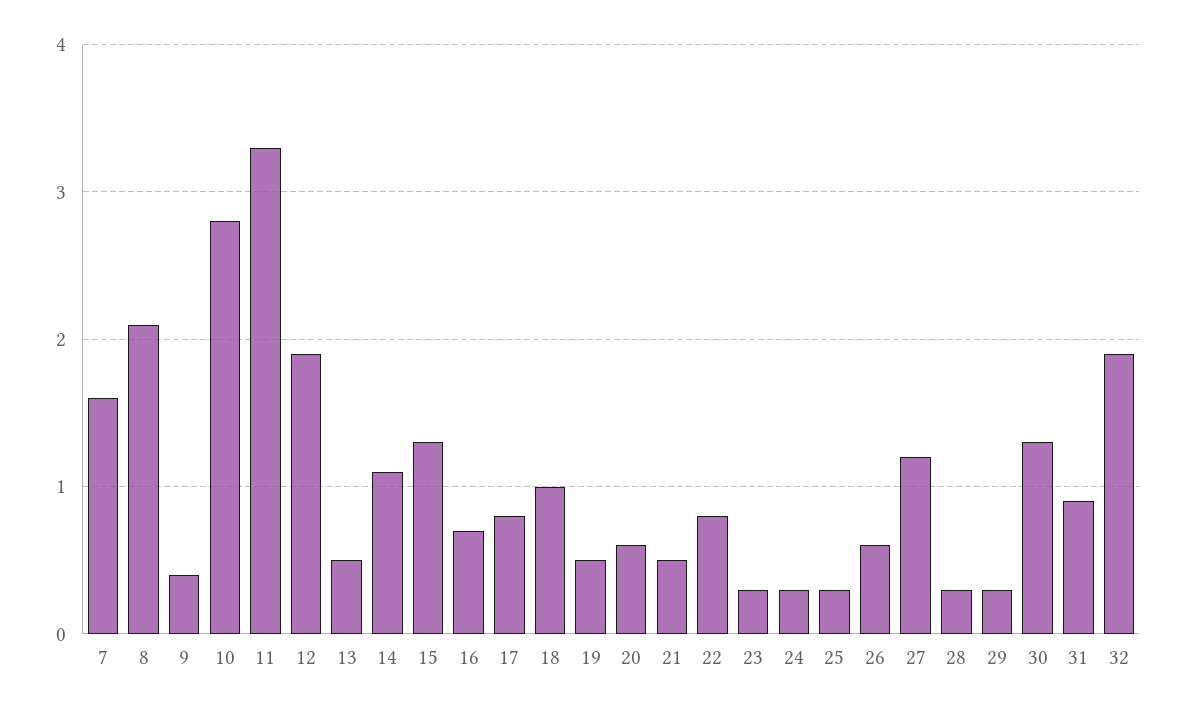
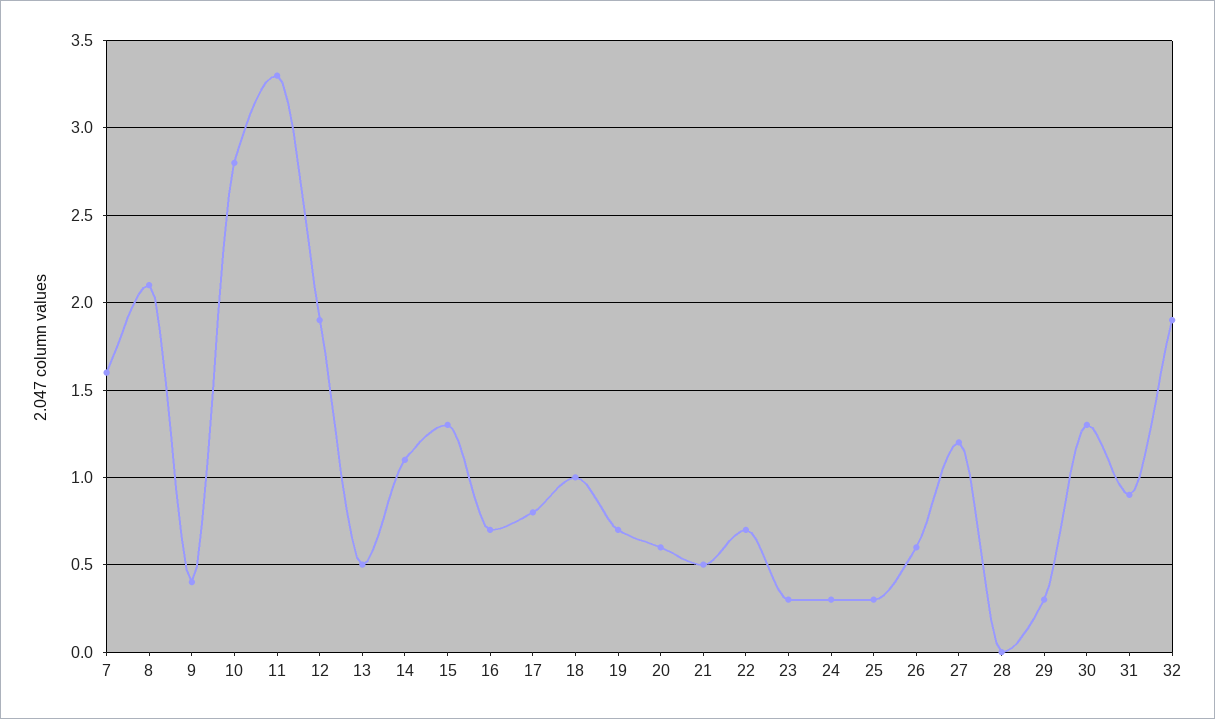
19: 0.5 -> 0.7
22: 0.8 -> 0.7
28: 0.3 -> 0

